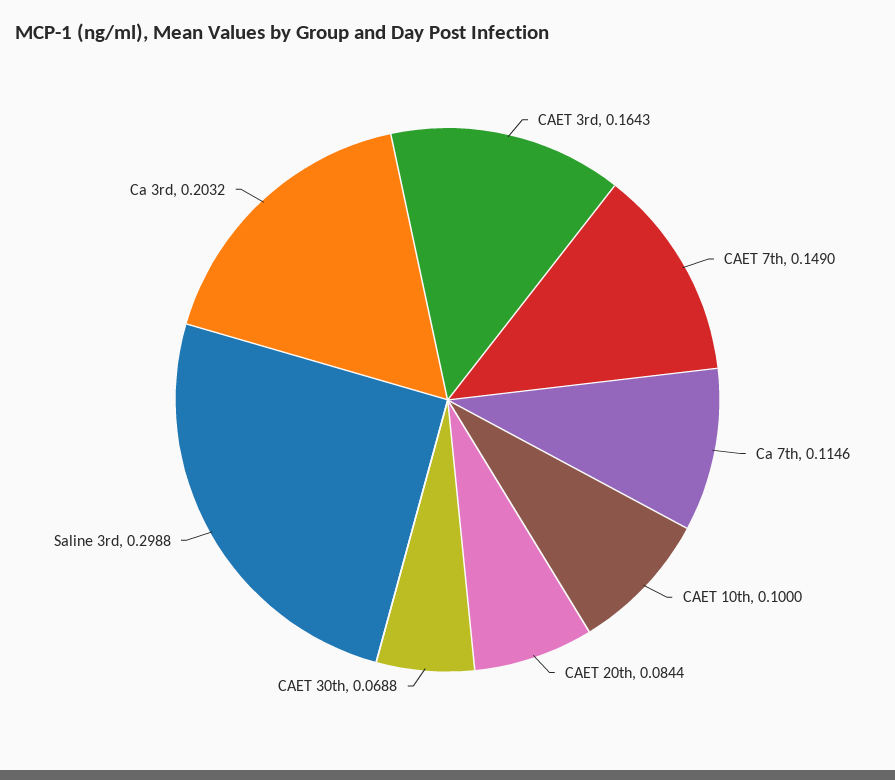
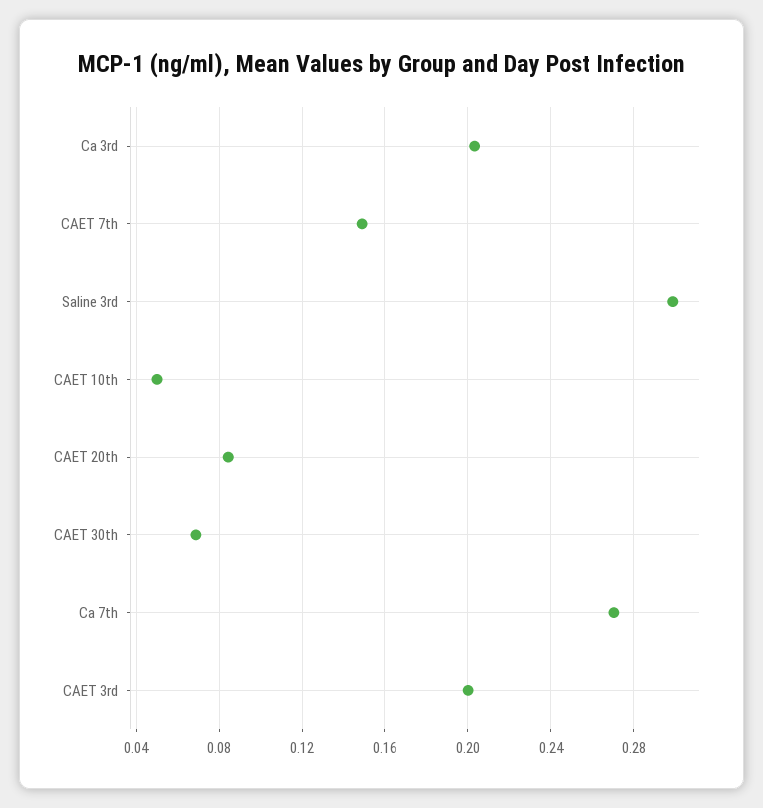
CAET 3rd: 0.1643 -> 0.2
Ca 7th: 0.1146 -> 0.27
CAET 10th: 0.1 -> 0.05

